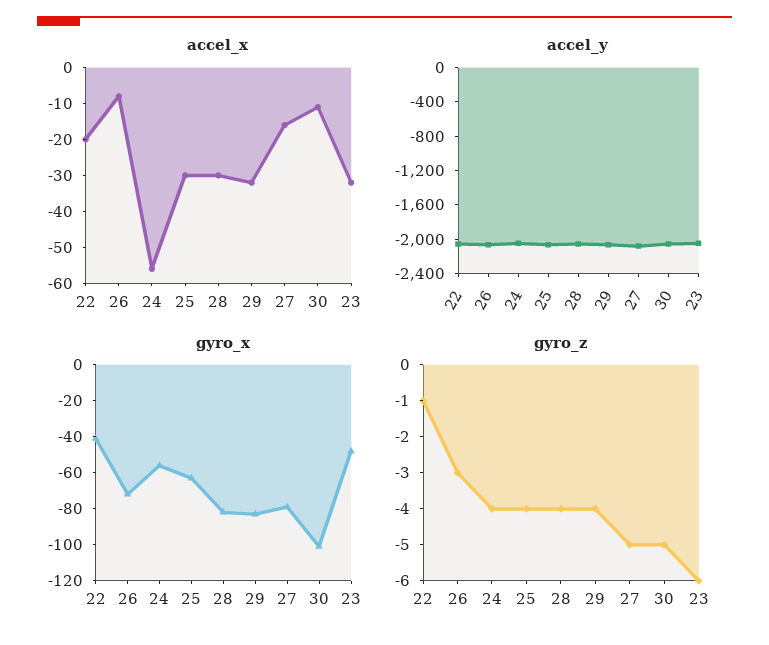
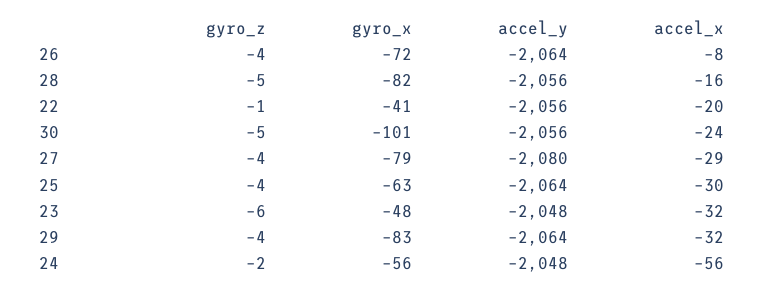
accel_x, 28: -30 -> -16
accel_x, 27: -15 -> -29
accel_x, 30: -10 -> -24
gyro_z, 26: -3 -> -4
gyro_z, 24: -4 -> -2
gyro_z, 28: -4 -> -5
gyro_z, 27: -5 -> -4

